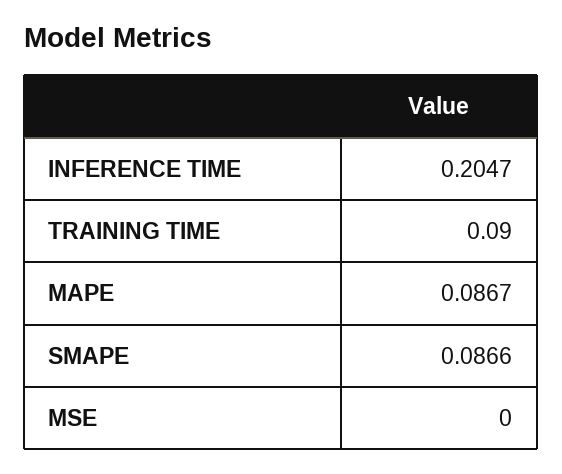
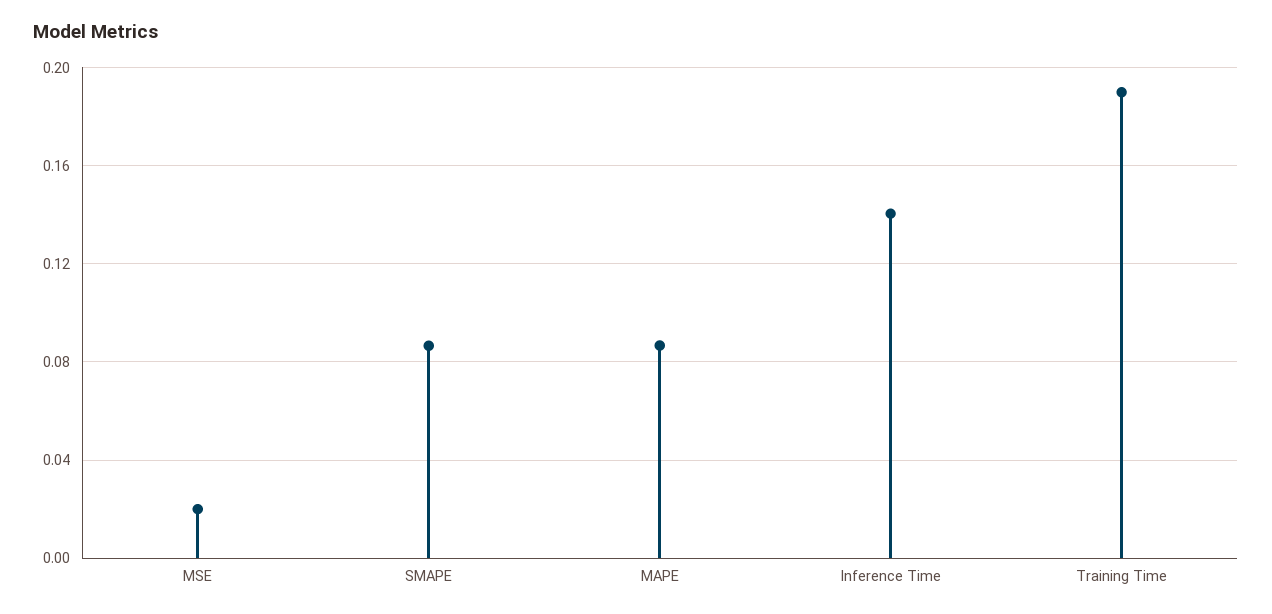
INFERENCE TIME: 0.2047 -> 0.14
TRAINING TIME: 0.09 -> 0.19
MSE: 0 -> 0.02

